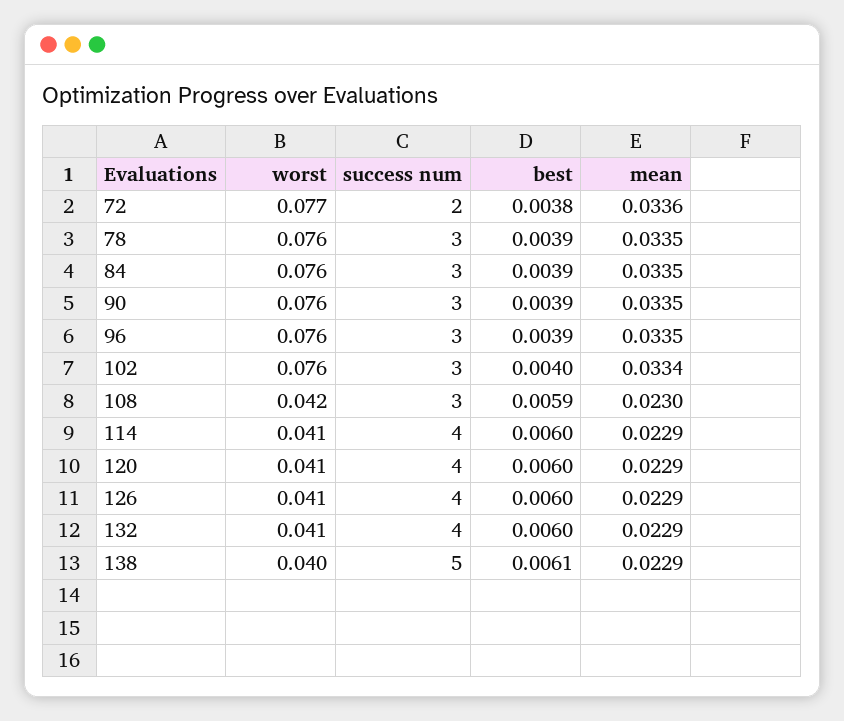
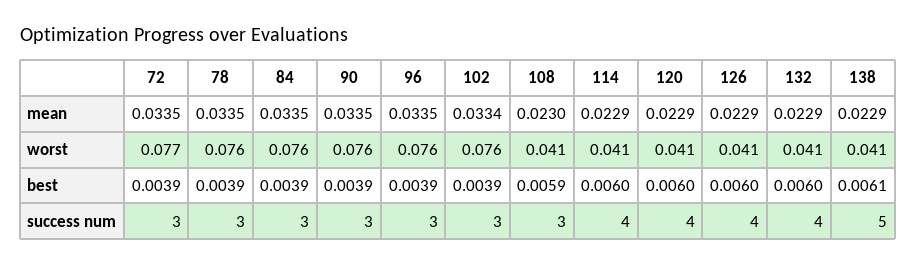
success num, 72: 2 -> 3
best, 72: 0.0038 -> 0.0039
mean, 72: 0.0336 -> 0.0335
best, 102: 0.004 -> 0.0039
worst, 108: 0.042 -> 0.041
worst, 138: 0.04 -> 0.041

